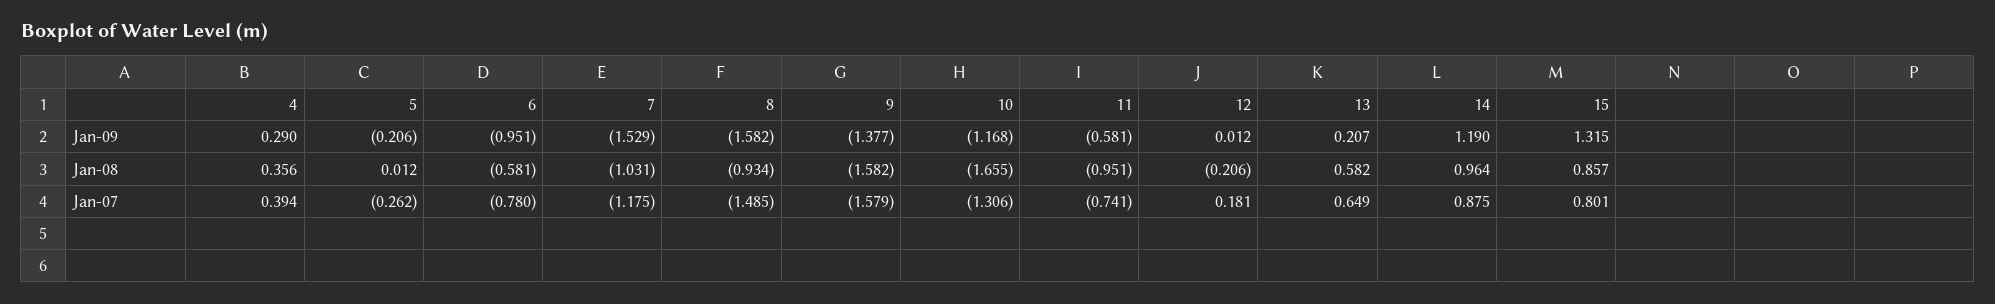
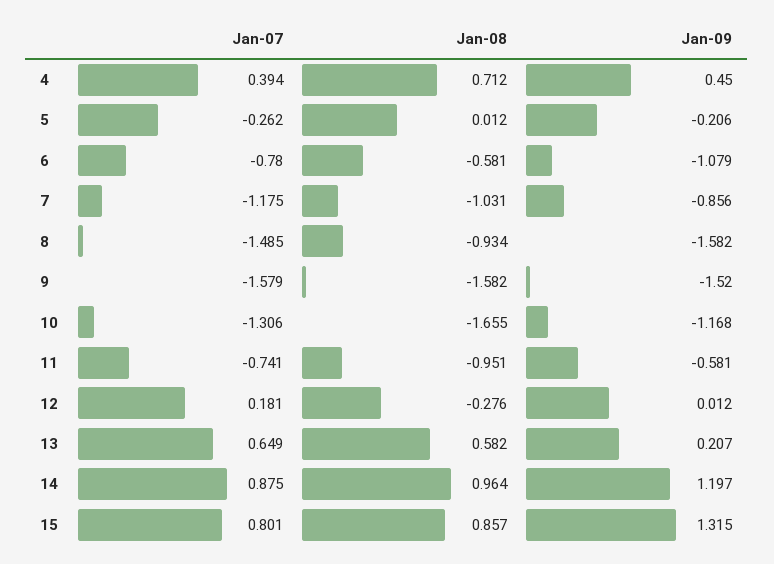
4, Jan-09: 0.29 -> 0.45
6, Jan-09: -0.951 -> -1.079
7, Jan-09: -1.529 -> -0.856
9, Jan-09: -1.377 -> -1.52
14, Jan-09: 1.19 -> 1.197
4, Jan-08: 0.356 -> 0.712
12, Jan-08: -0.206 -> -0.276

